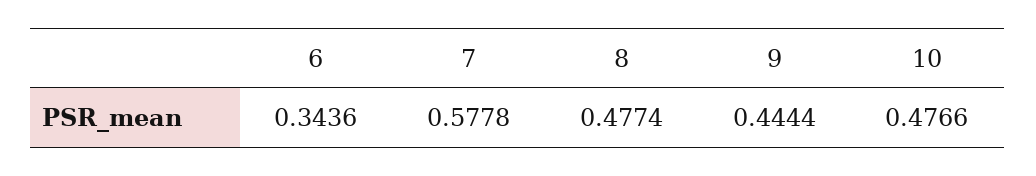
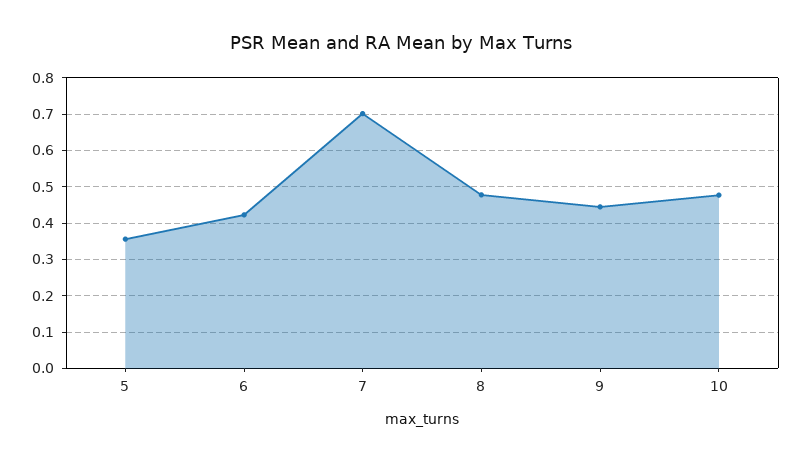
6: 0.3436 -> 0.42
7: 0.5778 -> 0.7
5: none -> 0.36

